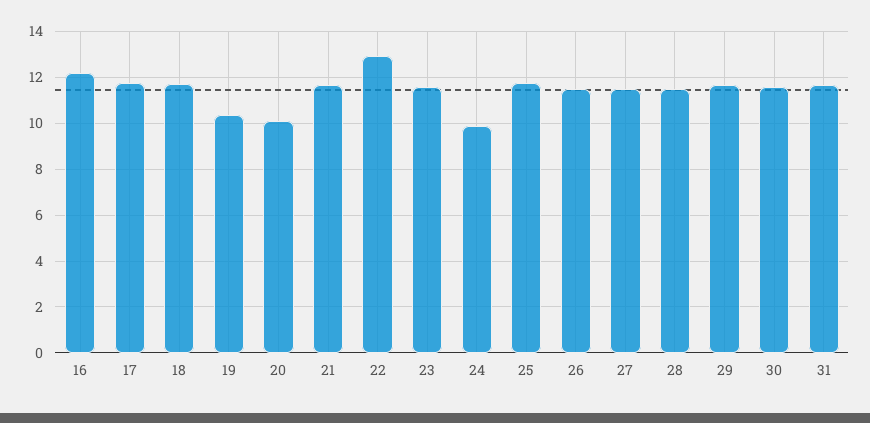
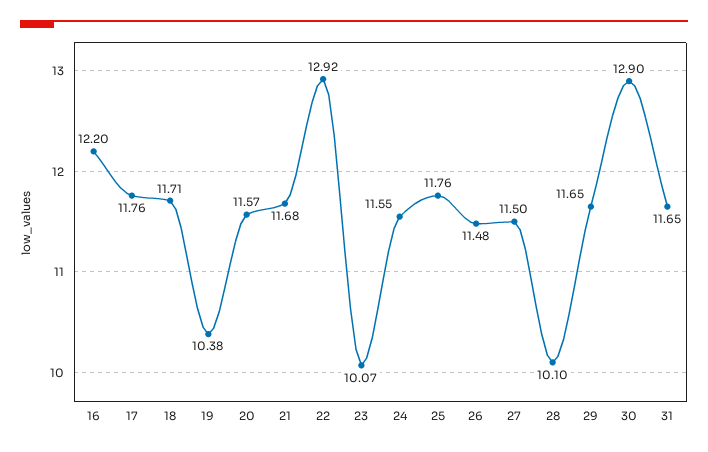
20: 10 -> 11.57
23: 11.5 -> 10.07
24: 10 -> 11.55
28: 11.5 -> 10.1
30: 11.5 -> 12.9

